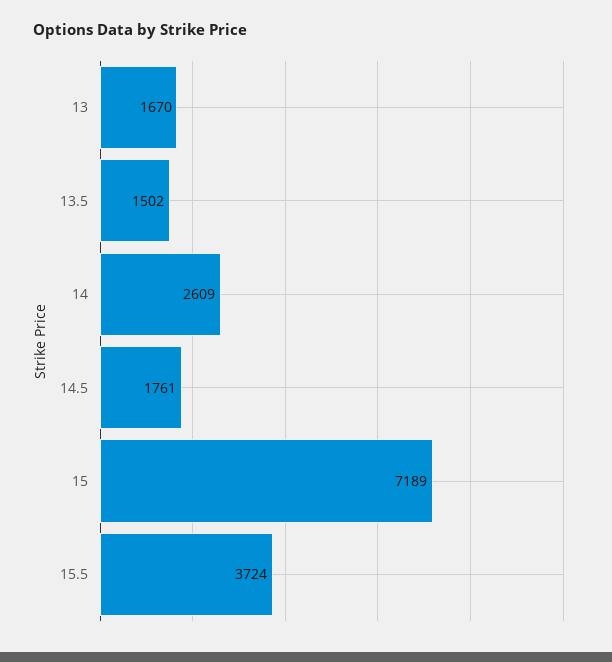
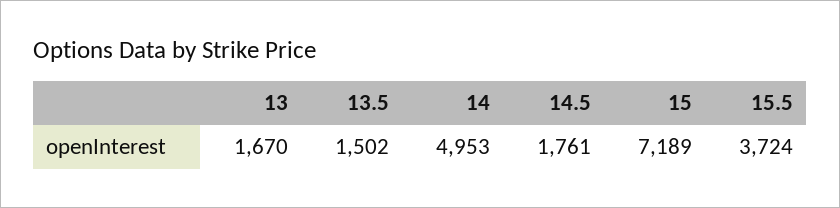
14: 2609 -> 4953

